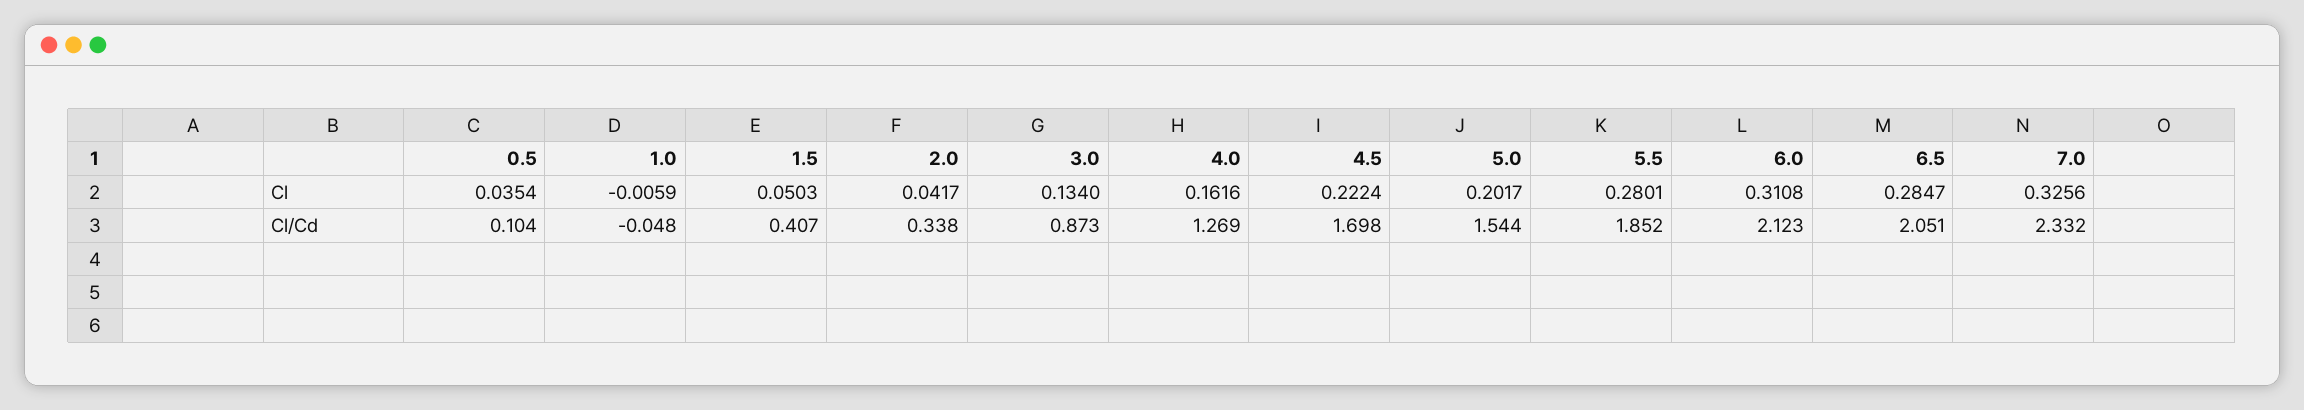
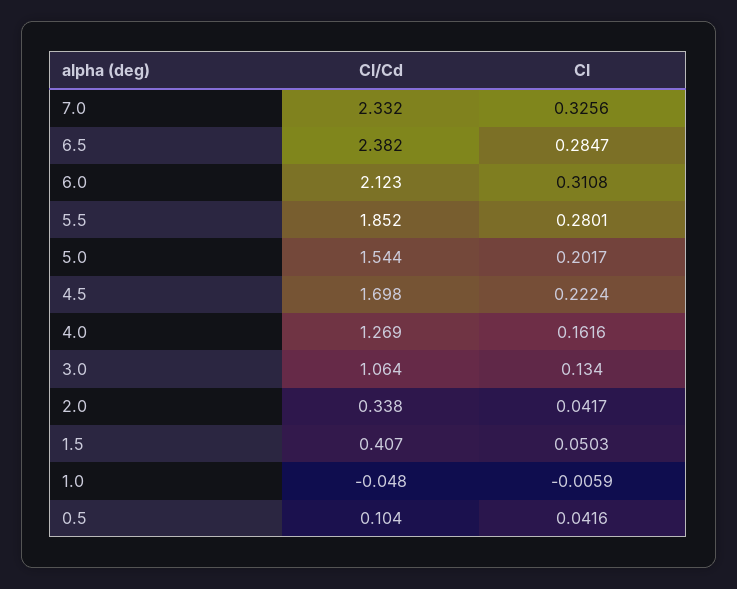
0.5, Cl: 0.0354 -> 0.0416
3.0, Cl/Cd: 0.873 -> 1.064
6.5, Cl/Cd: 2.051 -> 2.382

